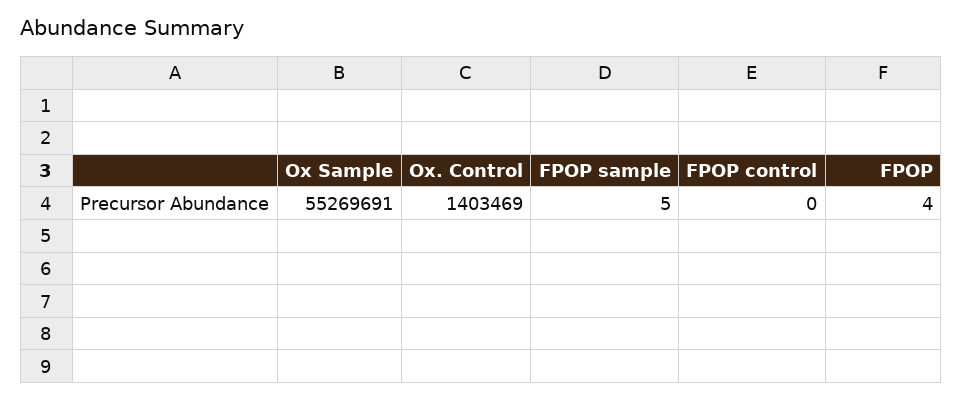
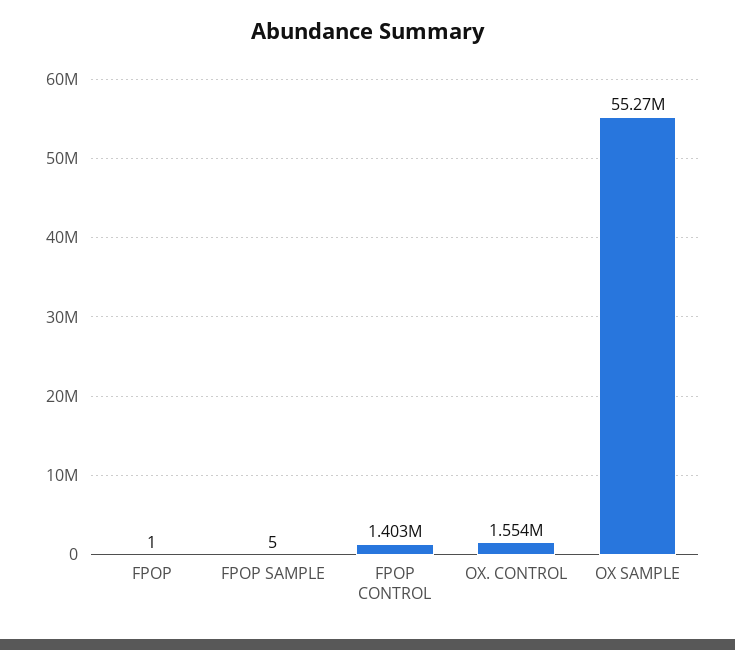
Ox. Control: 1403469 -> 1554000
FPOP control: 0 -> 1403000
FPOP: 4 -> 1

